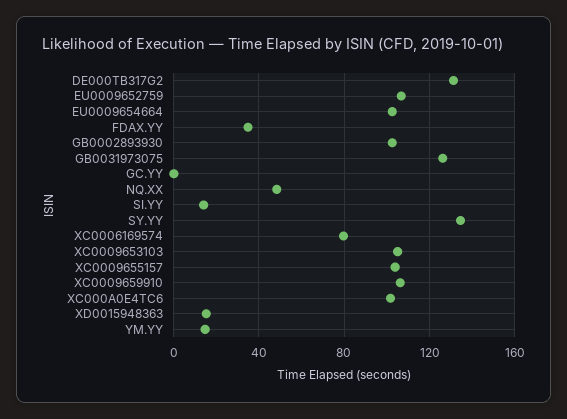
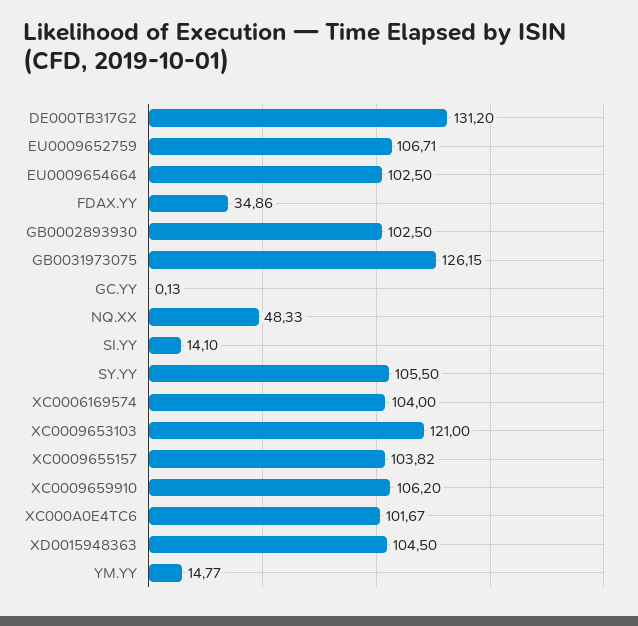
SY.YY: 135 -> 105.5
XC0006169574: 80 -> 104
XC0009653103: 105 -> 121
XD0015948363: 15 -> 104.5

